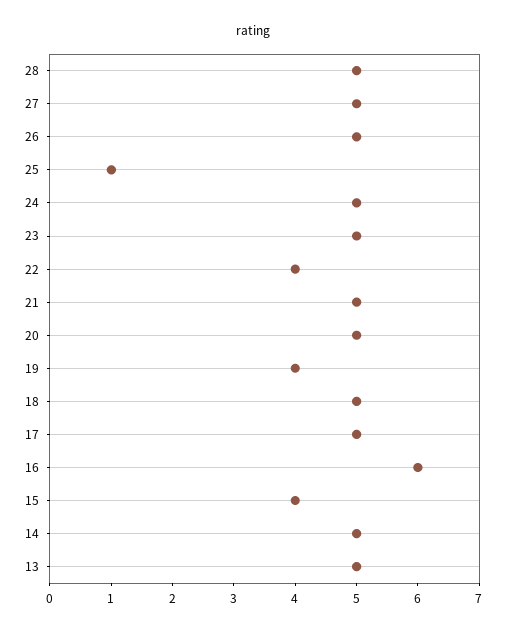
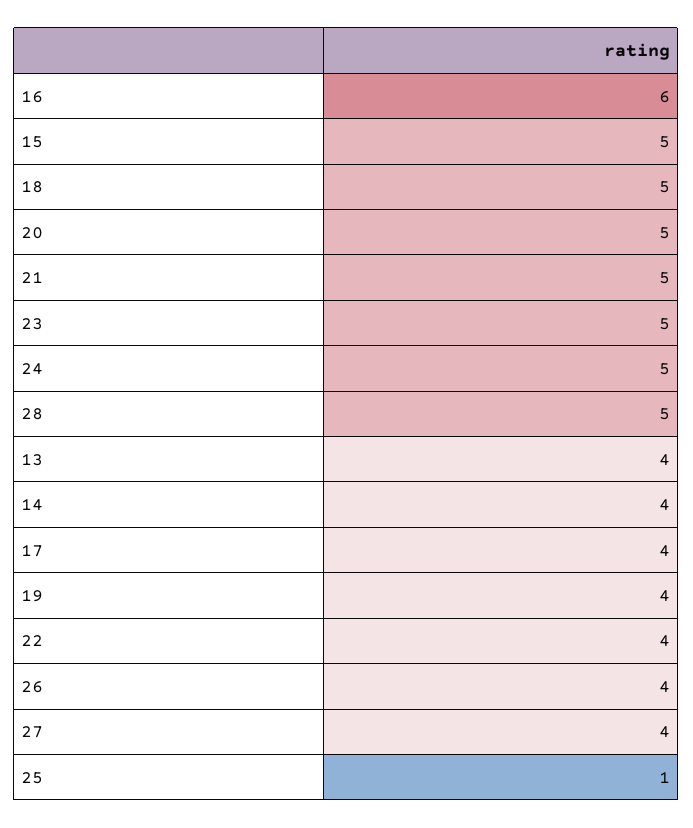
27: 5 -> 4
26: 5 -> 4
17: 5 -> 4
15: 4 -> 5
14: 5 -> 4
13: 5 -> 4

